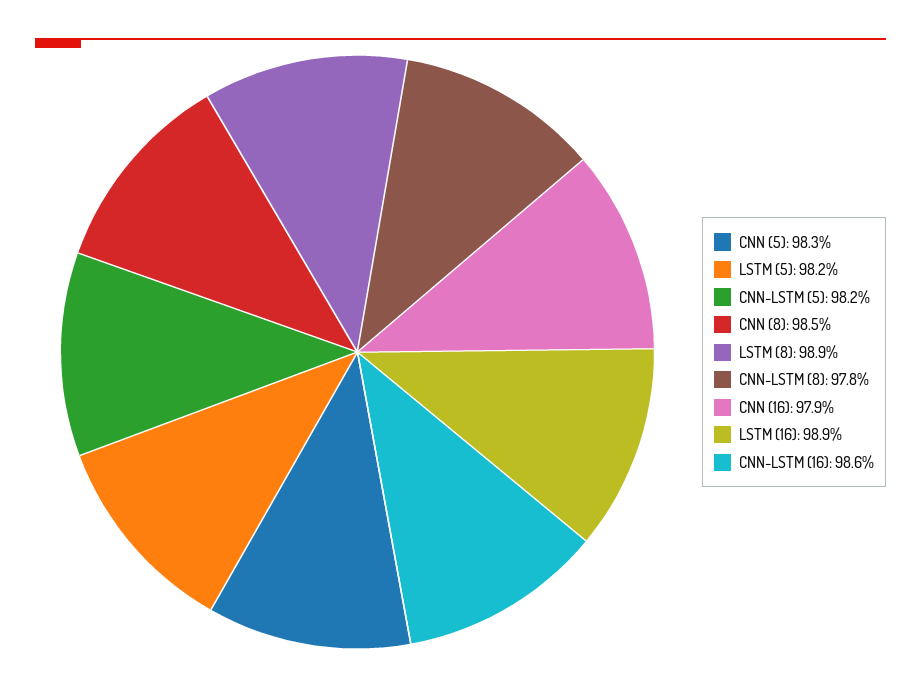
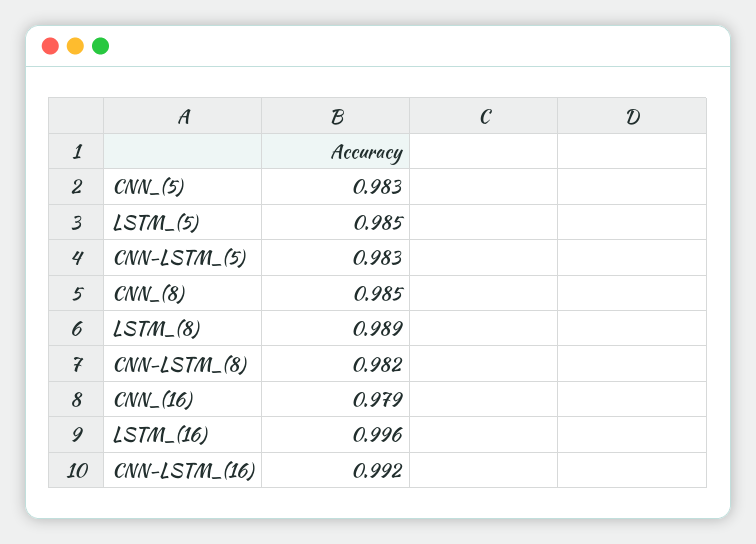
LSTM (5): 0.982 -> 0.985
CNN-LSTM (5): 0.982 -> 0.983
CNN-LSTM (8): 0.978 -> 0.982
LSTM (16): 0.989 -> 0.996
CNN-LSTM (16): 0.986 -> 0.992

